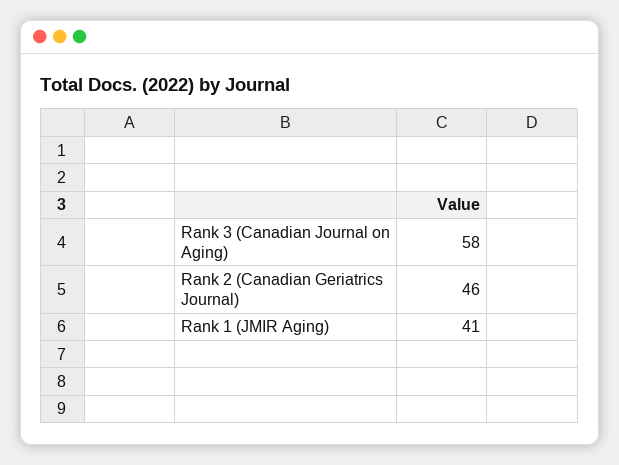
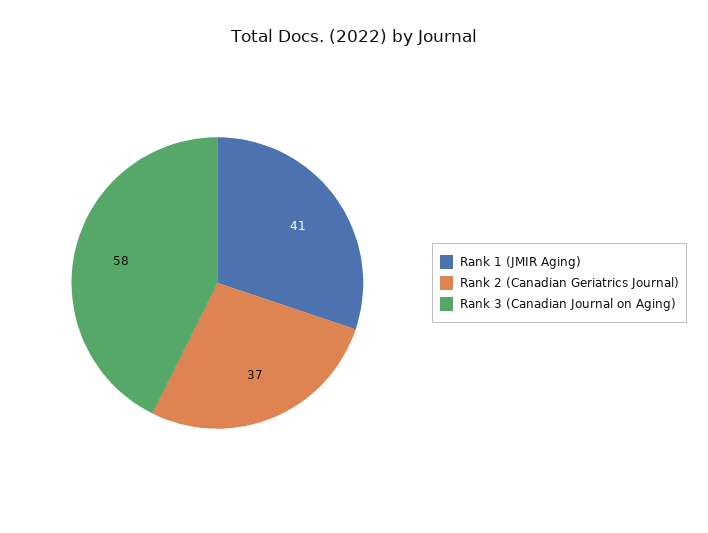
Rank 2 (Canadian Geriatrics Journal): 46 -> 37

